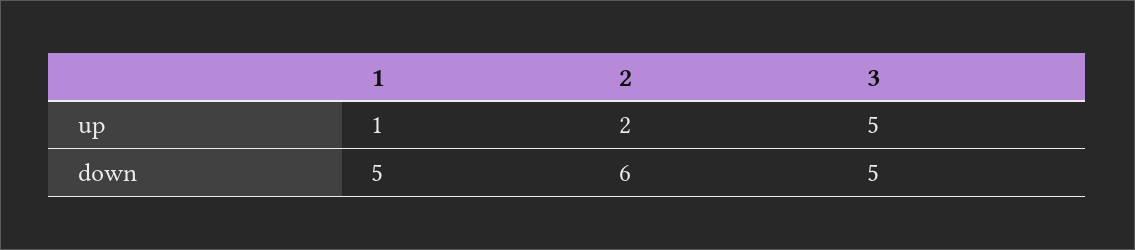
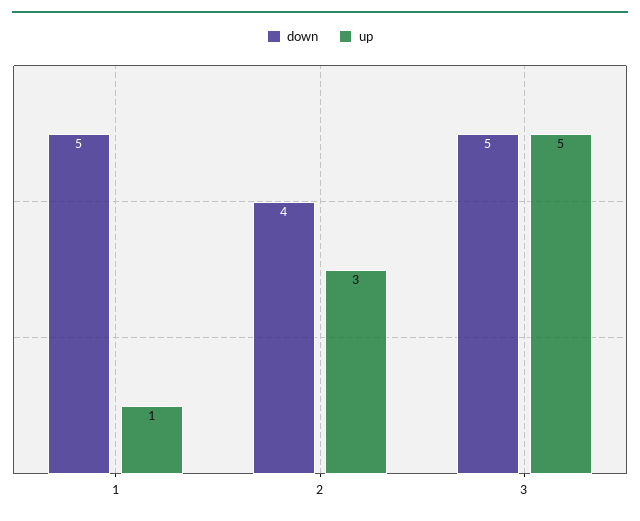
up, 2: 2 -> 3
down, 2: 6 -> 4

